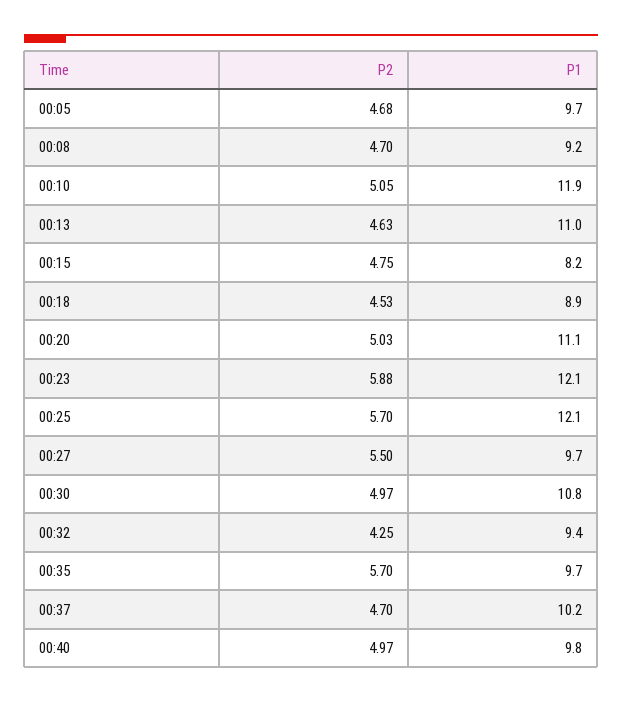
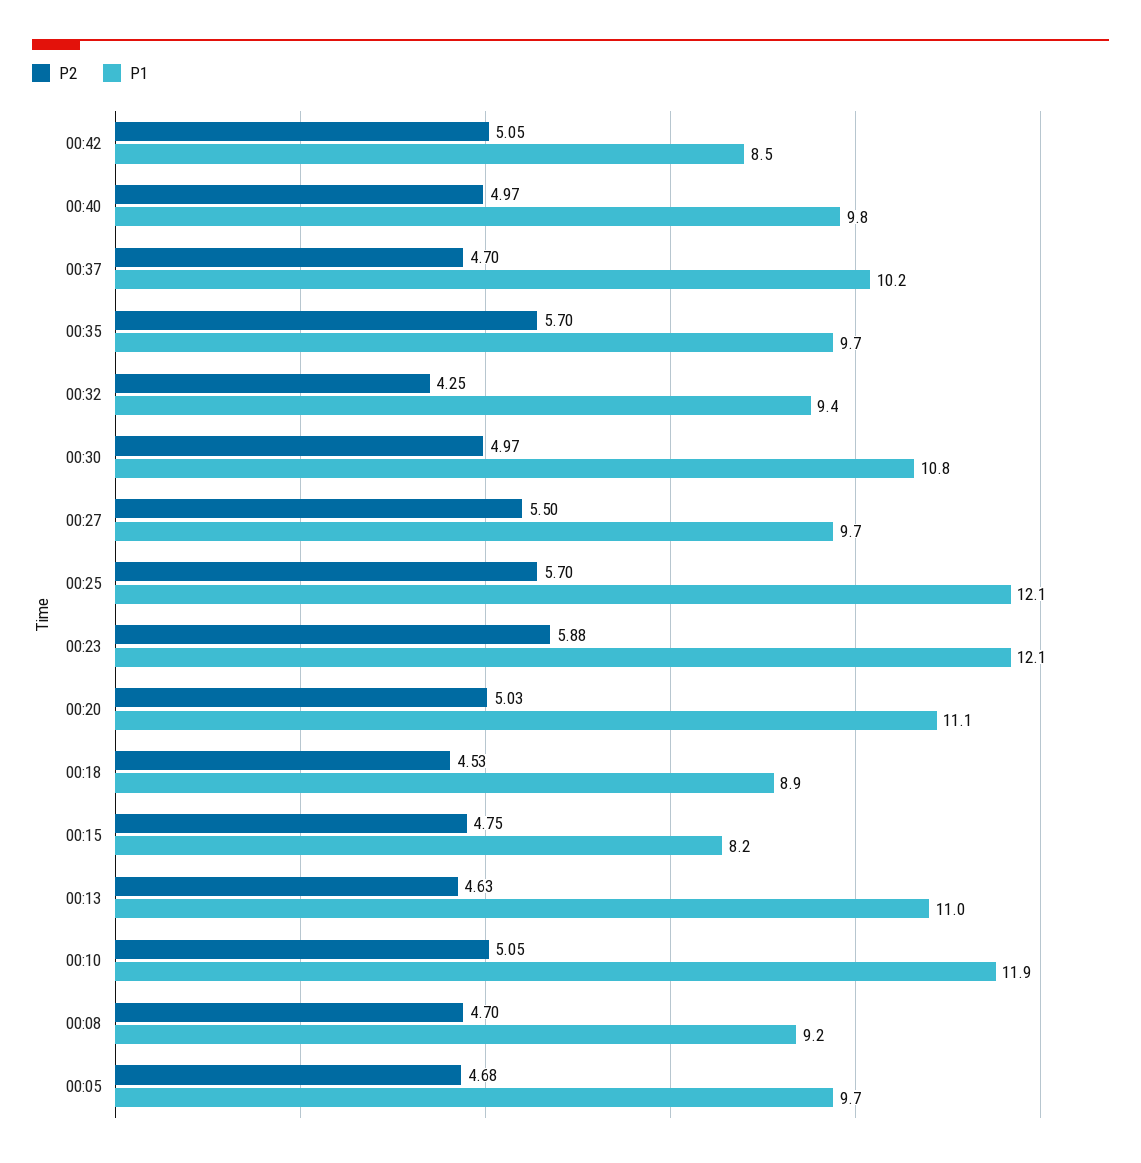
P2, 00:42: none -> 5.05
P1, 00:42: none -> 8.5

